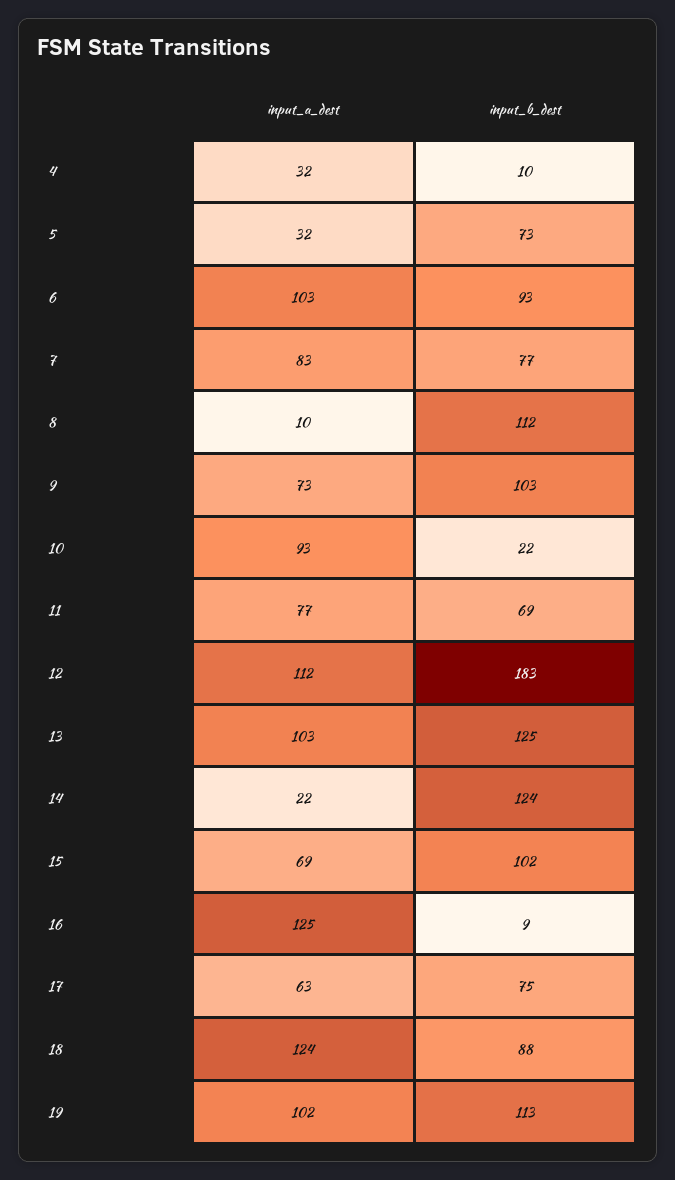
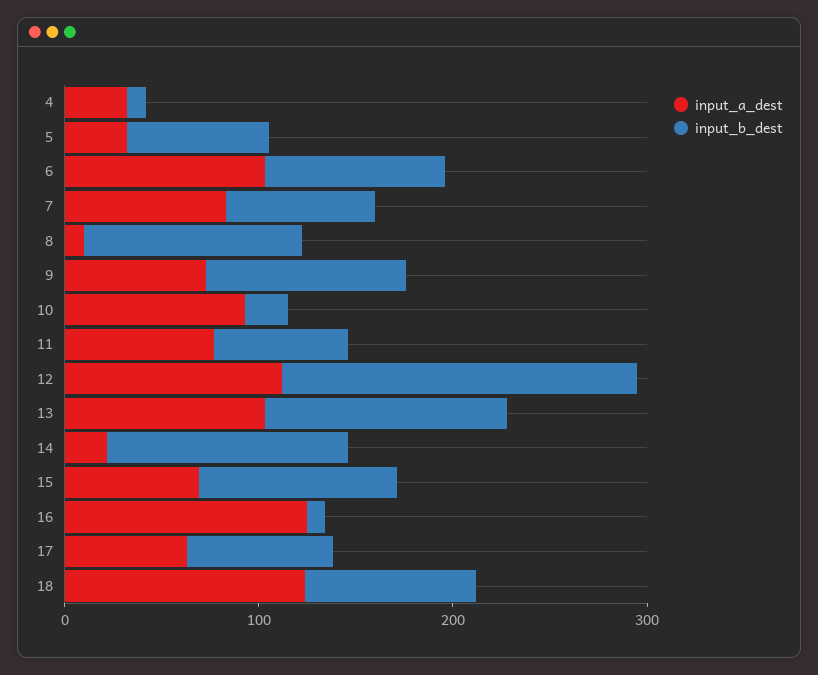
input_a_dest, 19: 102 -> none
input_b_dest, 19: 113 -> none

